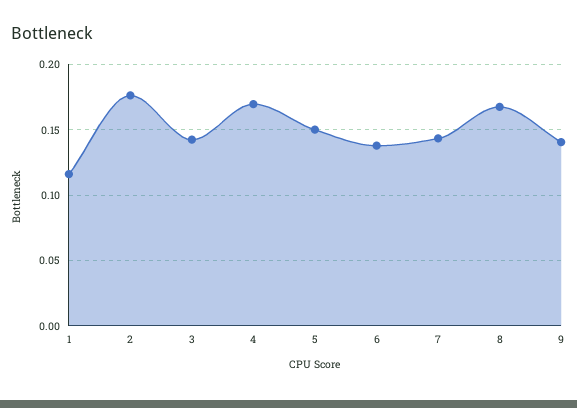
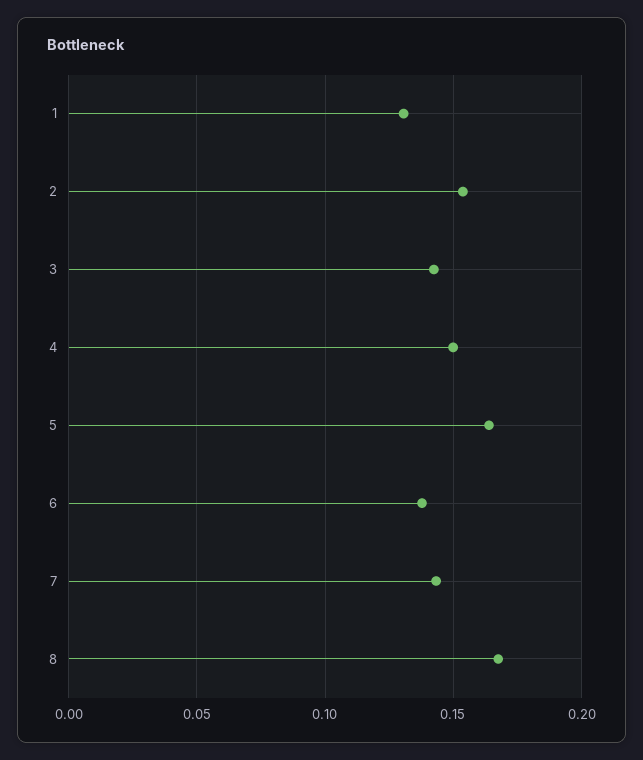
1: 0.115 -> 0.13
2: 0.175 -> 0.155
4: 0.17 -> 0.15
5: 0.15 -> 0.165
9: 0.14 -> none

